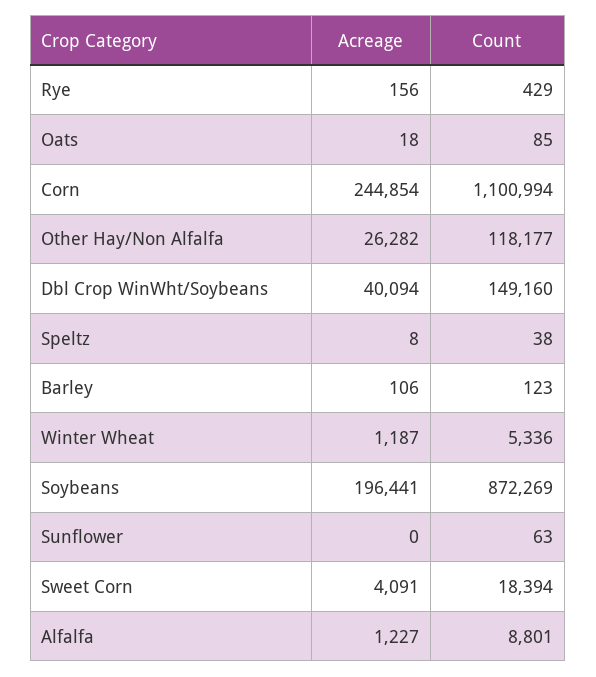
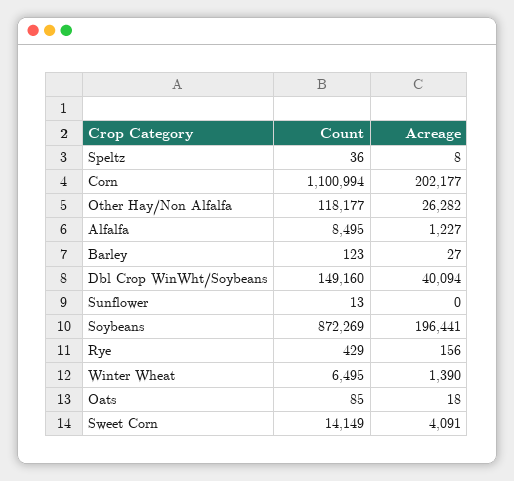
Acreage, Corn: 244854 -> 202177
Count, Speltz: 38 -> 36
Acreage, Barley: 106 -> 27
Acreage, Winter Wheat: 1187 -> 1390
Count, Winter Wheat: 5336 -> 6495
Count, Sunflower: 63 -> 13
Count, Sweet Corn: 18394 -> 14149
Count, Alfalfa: 8801 -> 8495

